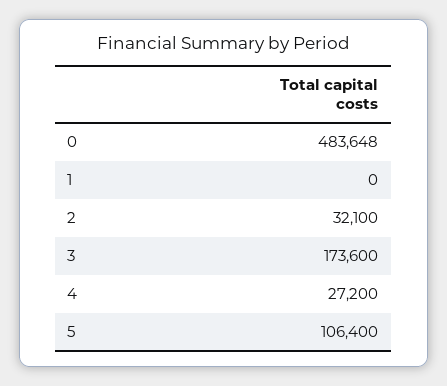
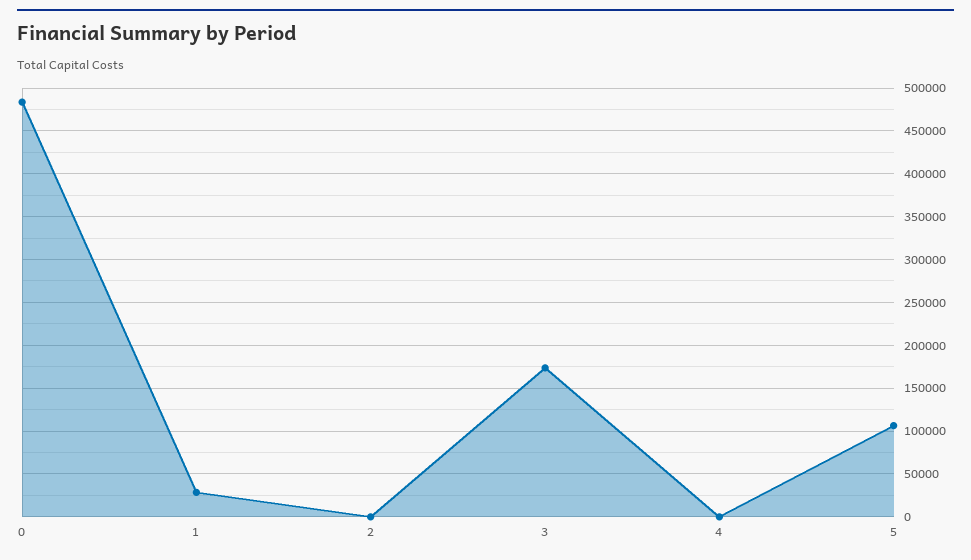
1: 0 -> 30000
2: 32100 -> 0
4: 27200 -> 0

